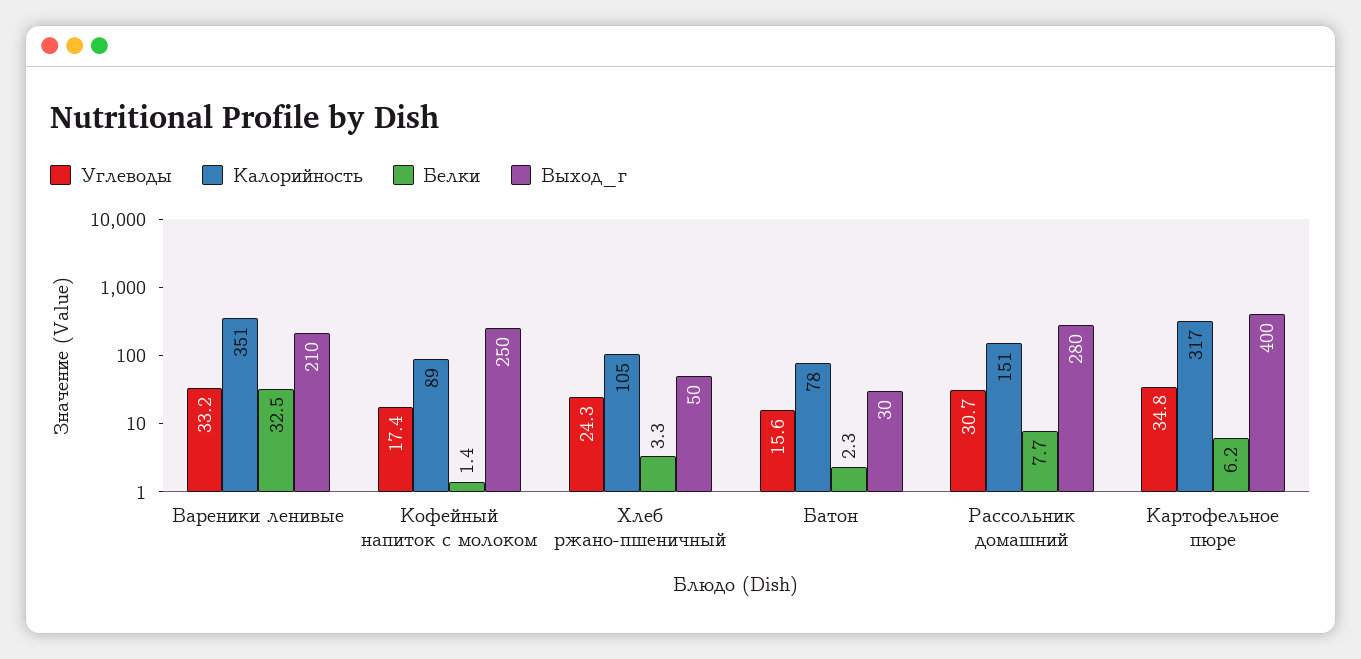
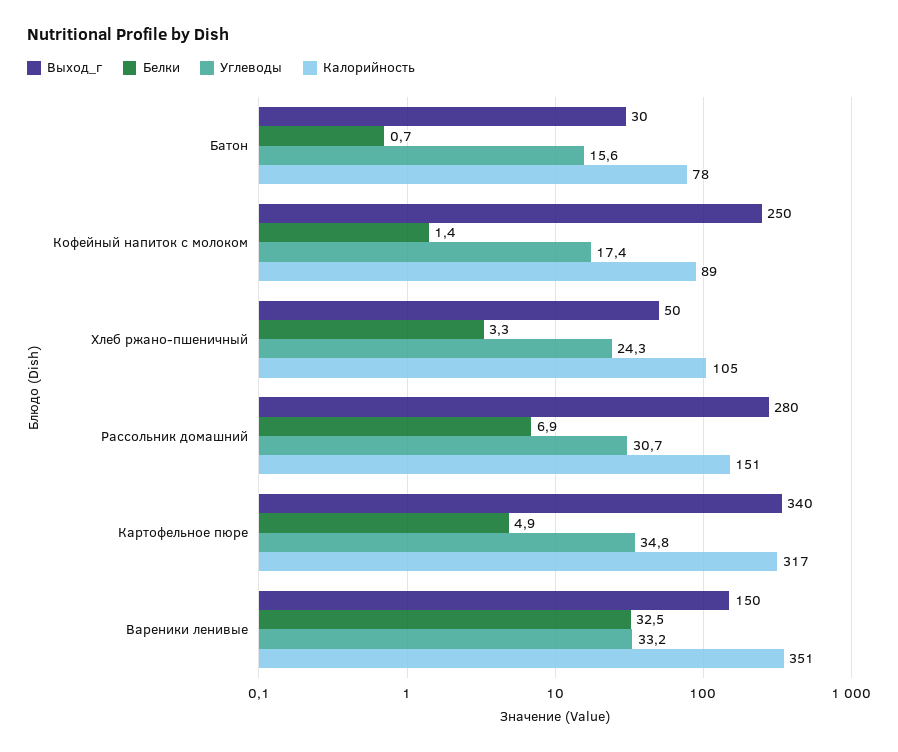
Выход_г, Вареники ленивые: 210 -> 150
Белки, Батон: 2.3 -> 0.7
Белки, Рассольник домашний: 7.7 -> 6.9
Белки, Картофельное пюре: 6.2 -> 4.9
Выход_г, Картофельное пюре: 400 -> 340

